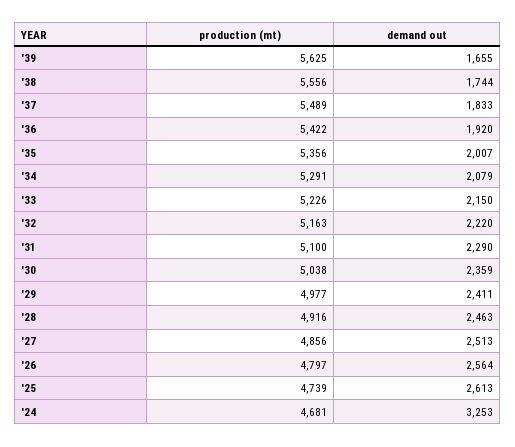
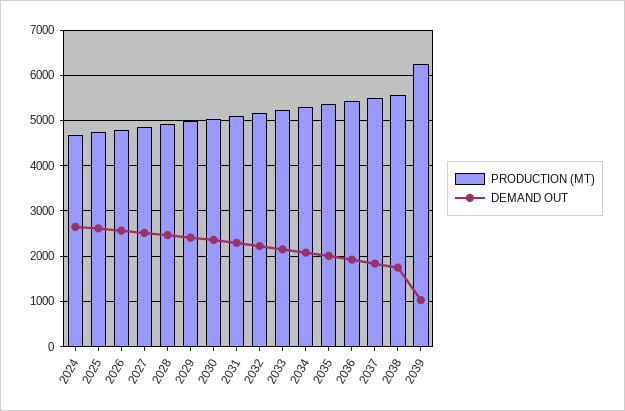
production (mt), '39: 5625 -> 6200
demand out, '39: 1655 -> 1000
demand out, '24: 3253 -> 2600

